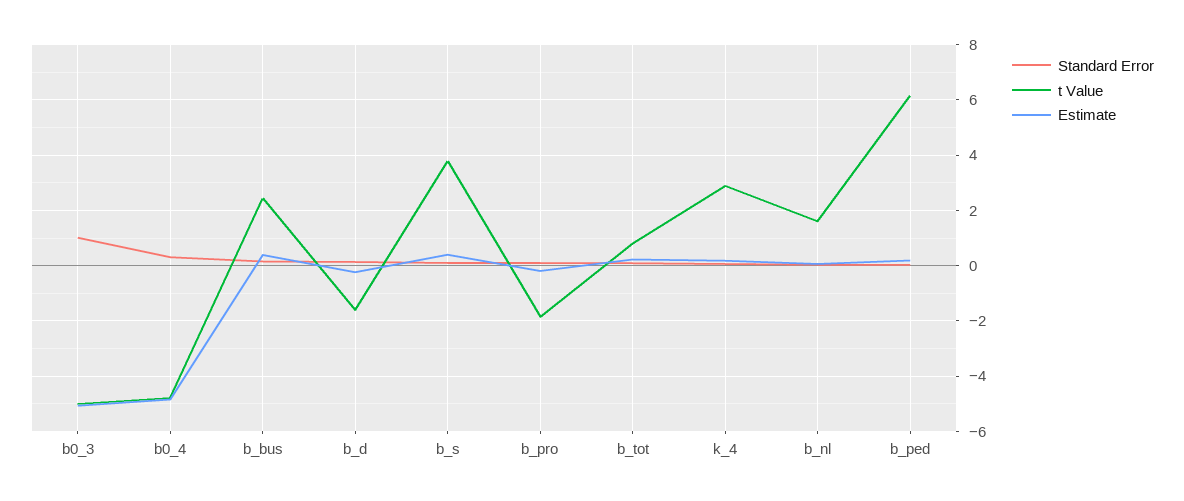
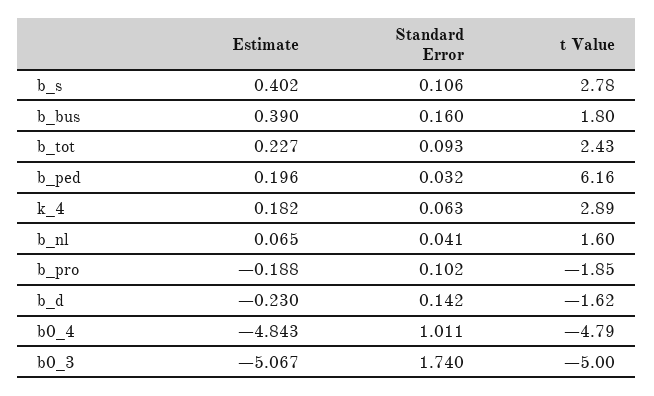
Standard Error, b0_3: 1 -> 1.74
Standard Error, b0_4: 0.25 -> 1.011
t Value, b_bus: 2.5 -> 1.8
t Value, b_s: 3.75 -> 2.78
t Value, b_tot: 0.75 -> 2.43

